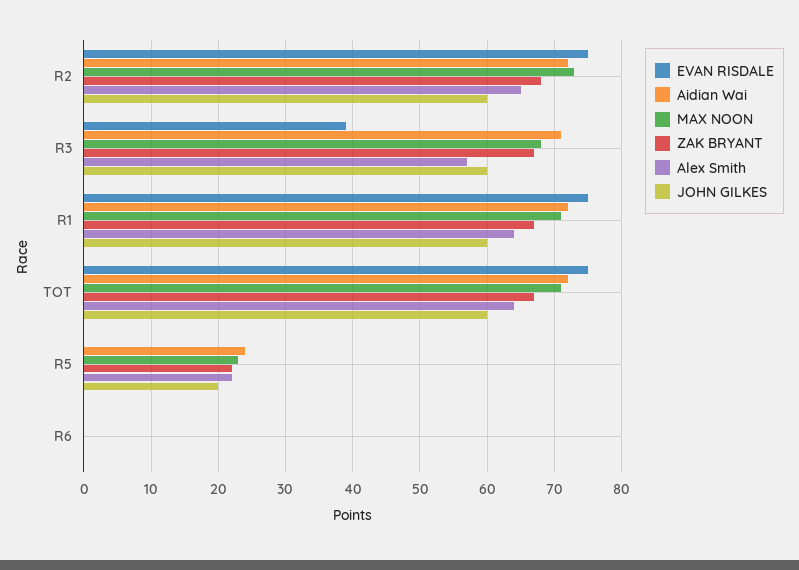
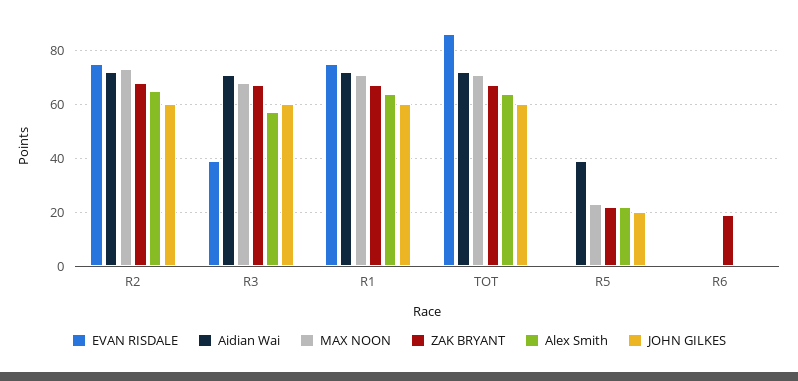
EVAN RISDALE, TOT: 75 -> 85
Aidian Wai, R5: 24 -> 40
ZAK BRYANT, R6: 0 -> 20

